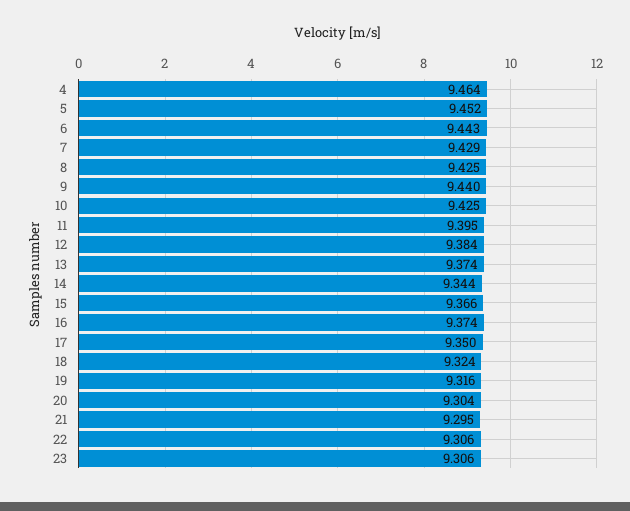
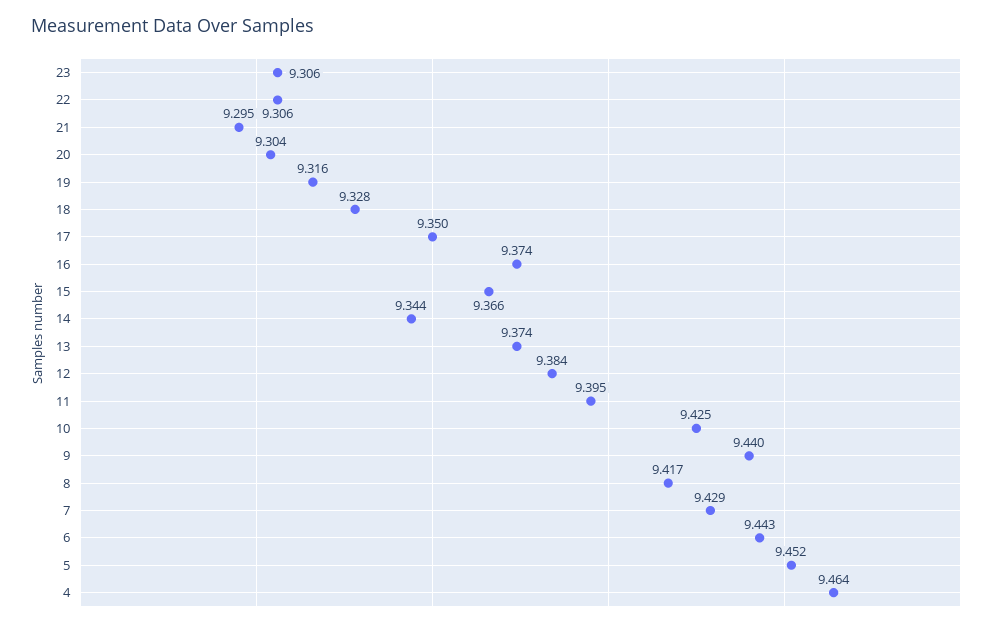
8: 9.425 -> 9.417
18: 9.324 -> 9.328

